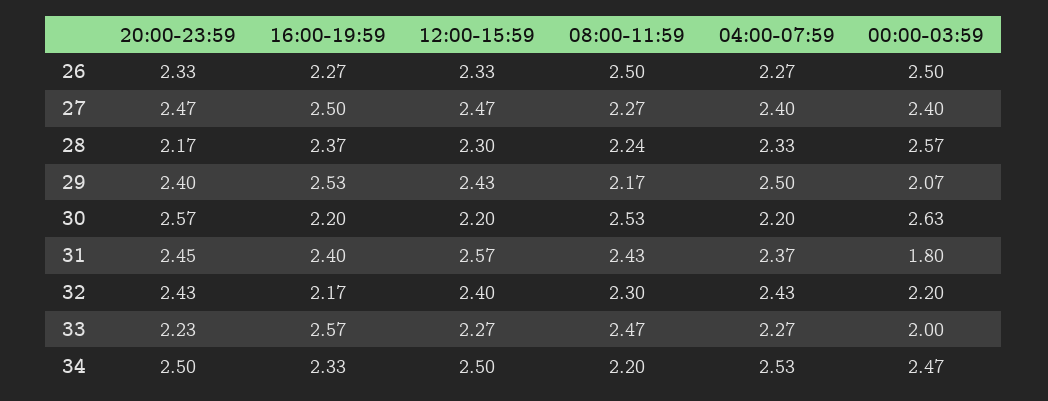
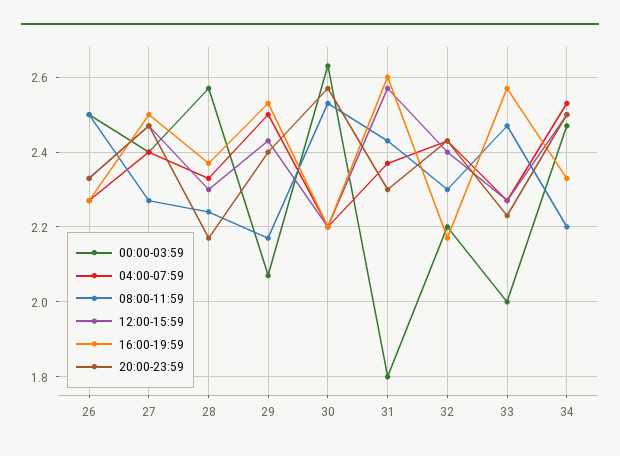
20:00-23:59, 31: 2.45 -> 2.3
16:00-19:59, 31: 2.4 -> 2.6

